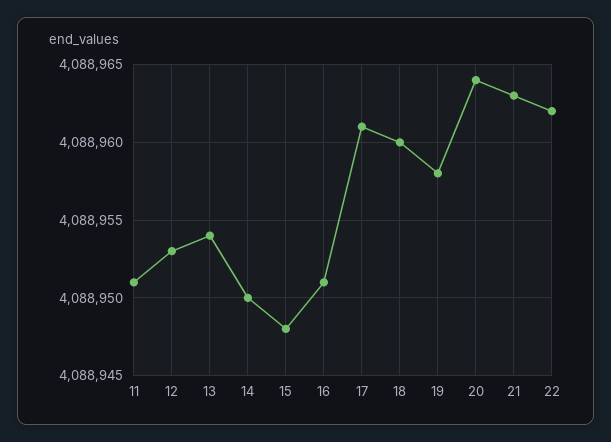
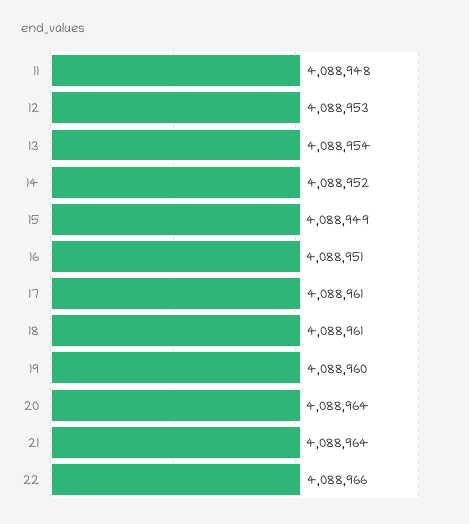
11: 4088951 -> 4088948
14: 4088950 -> 4088952
15: 4088948 -> 4088949
18: 4088960 -> 4088961
19: 4088958 -> 4088960
21: 4088963 -> 4088964
22: 4088962 -> 4088966

